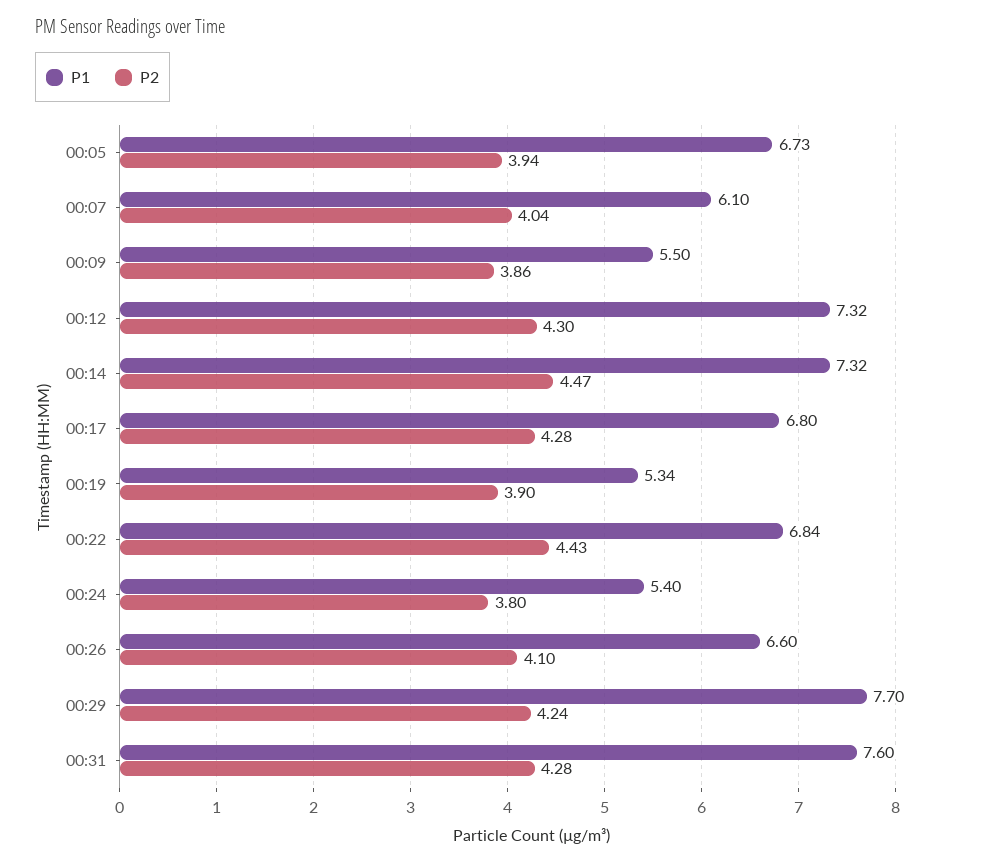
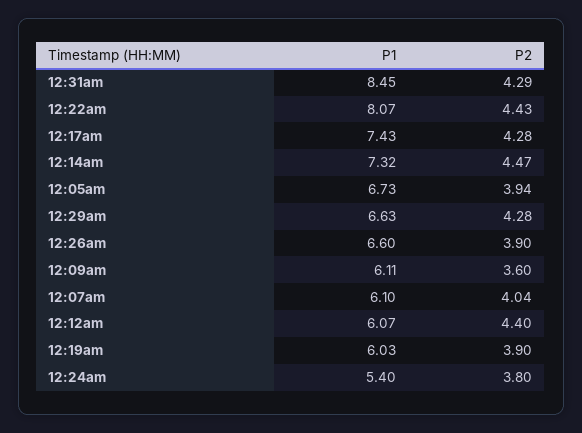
P1, 00:09: 5.5 -> 6.11
P2, 00:09: 3.86 -> 3.6
P1, 00:12: 7.32 -> 6.07
P2, 00:12: 4.3 -> 4.4
P1, 00:17: 6.8 -> 7.43
P1, 00:19: 5.34 -> 6.03
P1, 00:22: 6.84 -> 8.07
P2, 00:26: 4.1 -> 3.9
P1, 00:29: 7.7 -> 6.63
P2, 00:29: 4.24 -> 4.28
P1, 00:31: 7.6 -> 8.45
P2, 00:31: 4.28 -> 4.29

